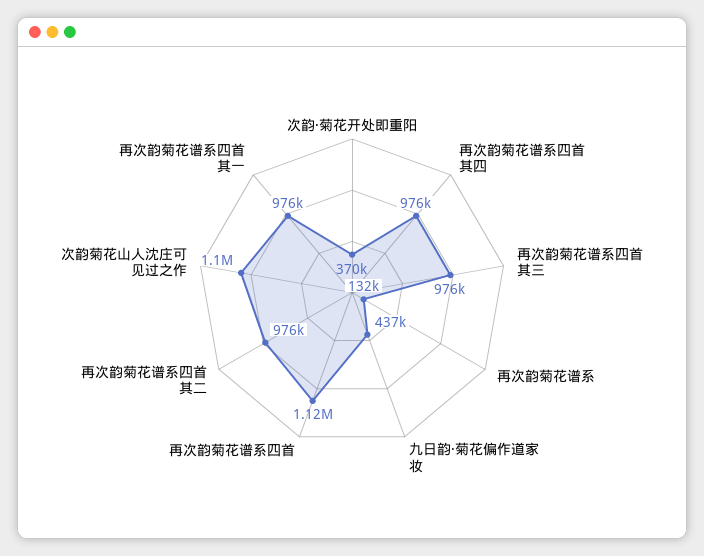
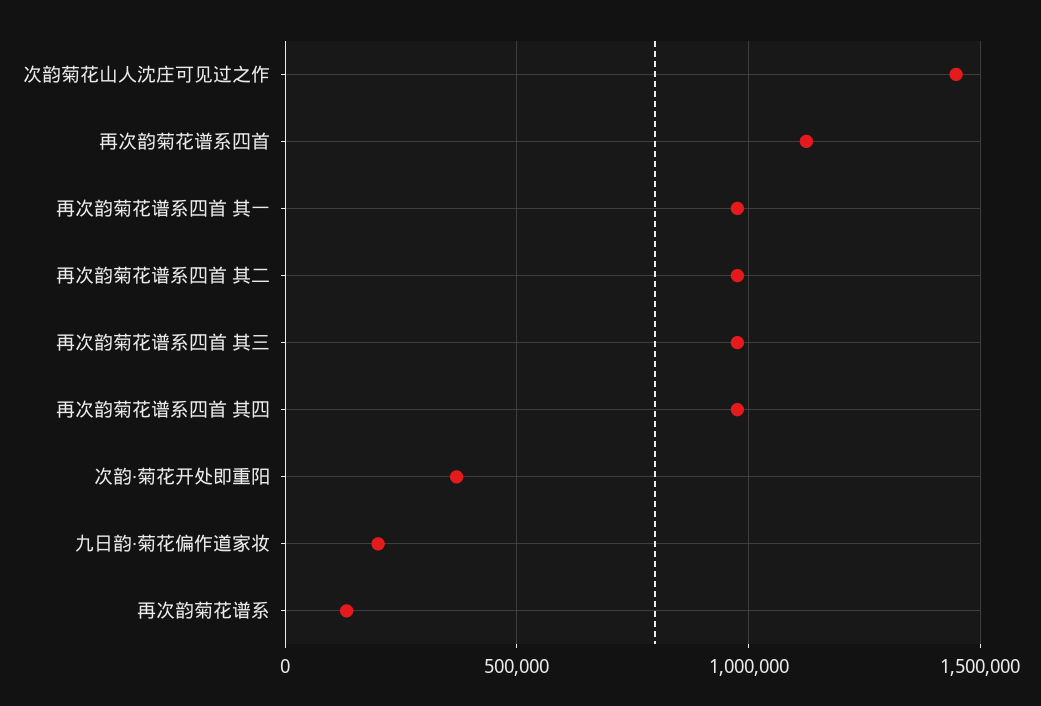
九日韵·菊花偏作道家妆: 437000 -> 200000
次韵菊花山人沈庄可见过之作: 1100000 -> 1450000

